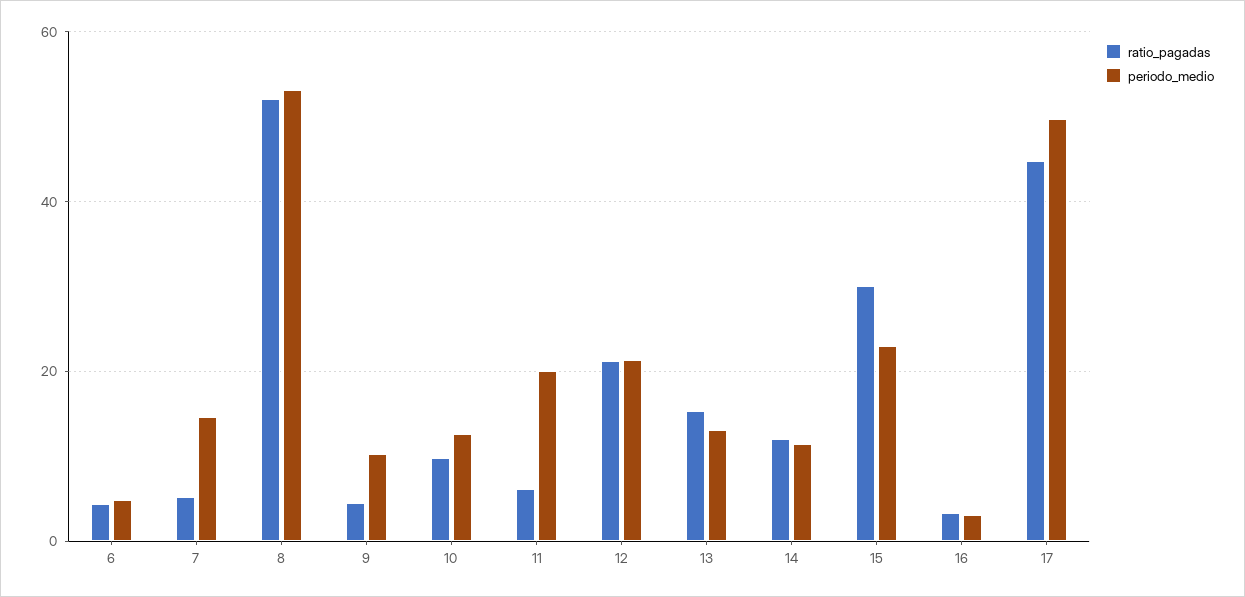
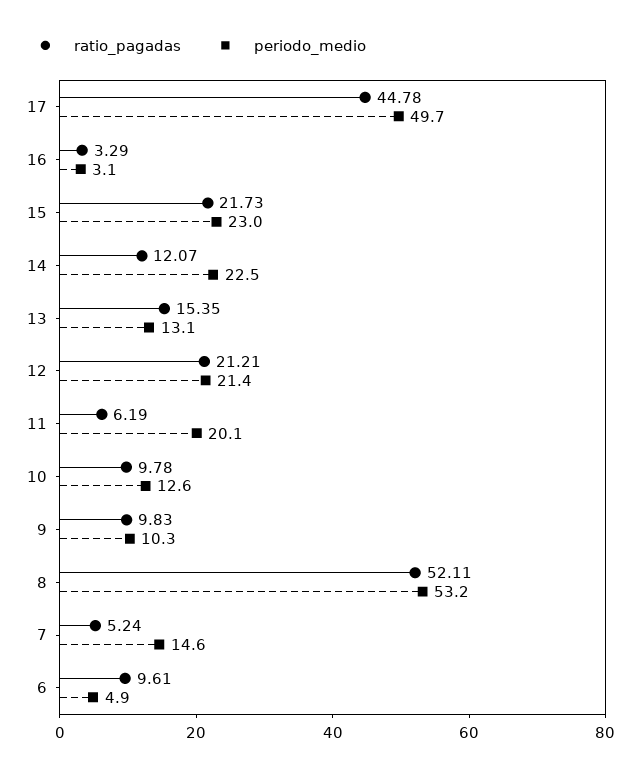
ratio_pagadas, 6: 4 -> 9.61
ratio_pagadas, 9: 4 -> 9.83
periodo_medio, 14: 12 -> 22.5
ratio_pagadas, 15: 30 -> 21.73

